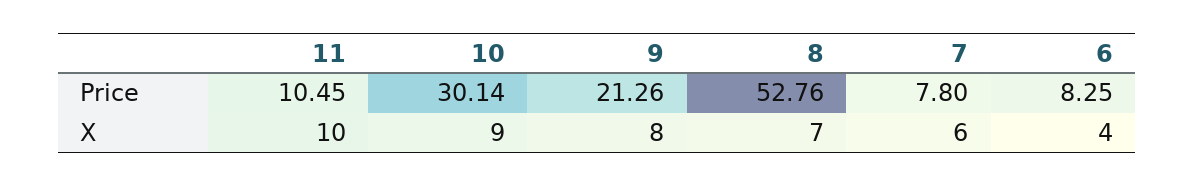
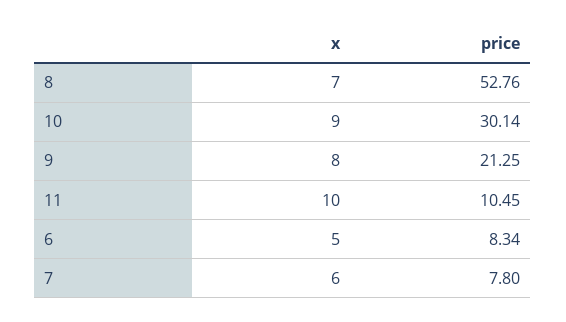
9, Price: 21.26 -> 21.25
6, Price: 8.25 -> 8.34
6, X: 4 -> 5

